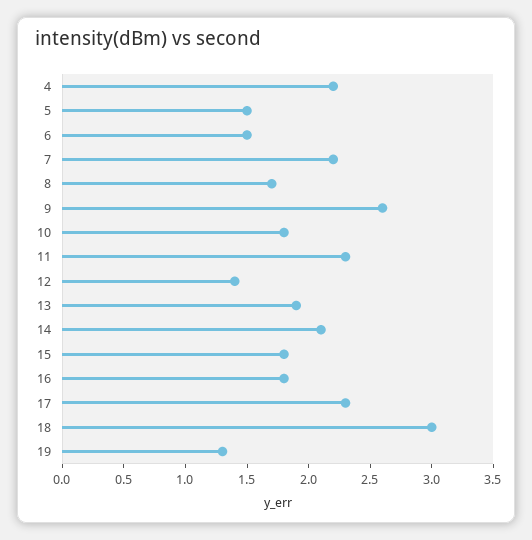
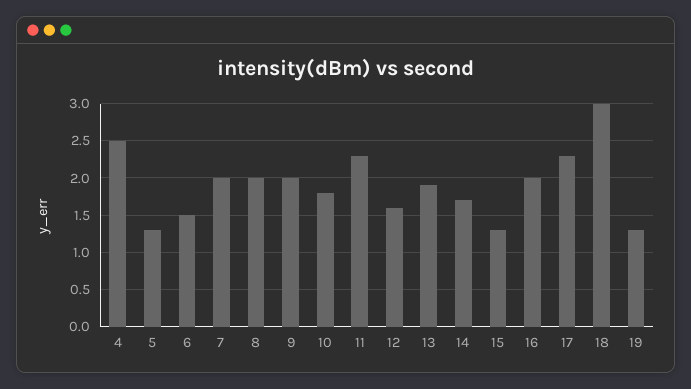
4: 2.2 -> 2.5
5: 1.5 -> 1.3
7: 2.2 -> 2
8: 1.7 -> 2
9: 2.6 -> 2
12: 1.4 -> 1.6
14: 2.1 -> 1.7
15: 1.8 -> 1.3
16: 1.8 -> 2

